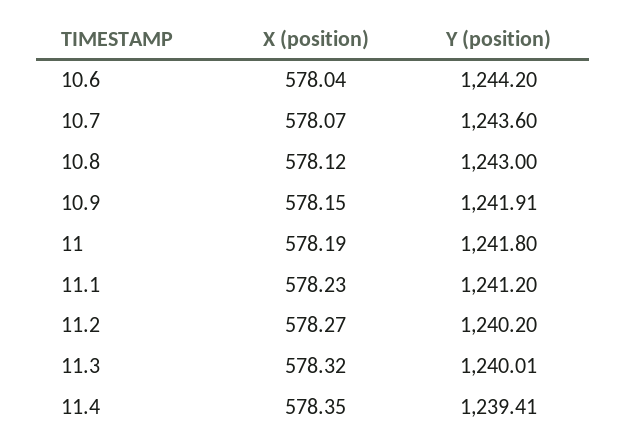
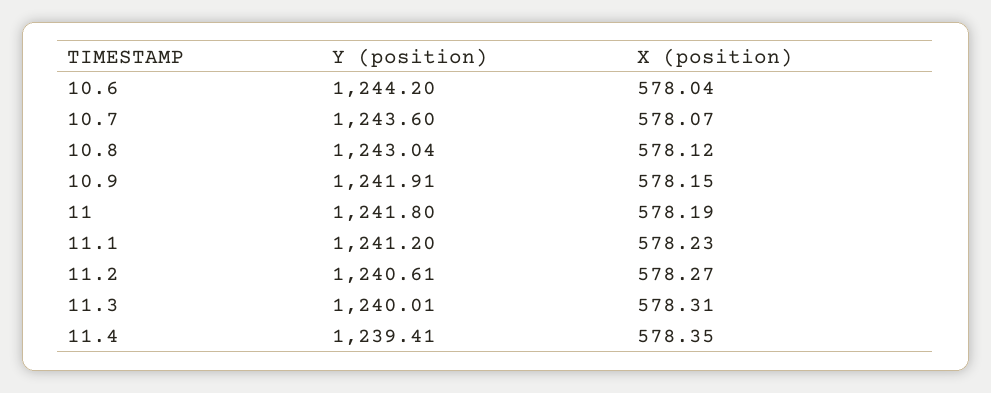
Y (position), 10.8: 1243 -> 1243.04
Y (position), 11.2: 1240.2 -> 1240.61
X (position), 11.3: 578.32 -> 578.31

